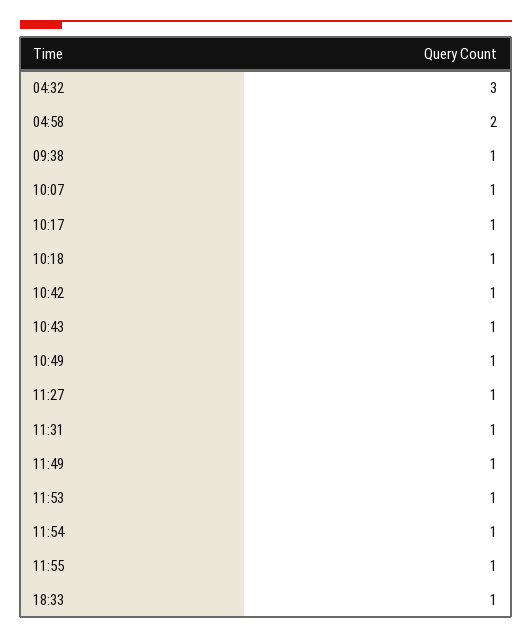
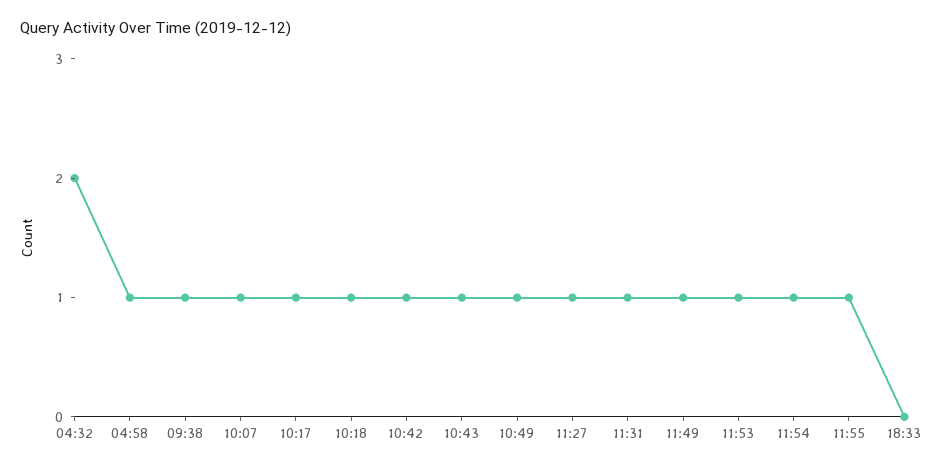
04:32: 3 -> 2
04:58: 2 -> 1
18:33: 1 -> 0

